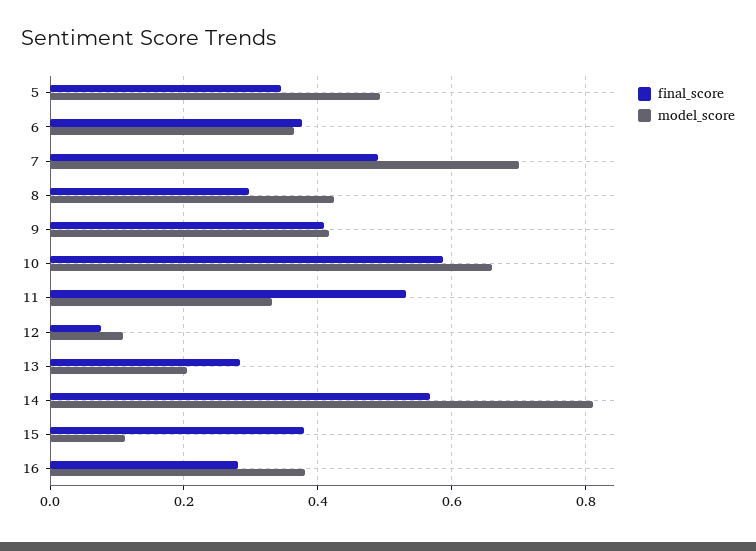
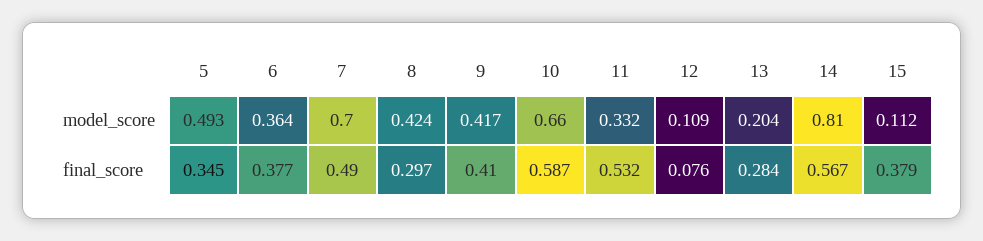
final_score, 16: 0.28 -> none
model_score, 16: 0.38 -> none

